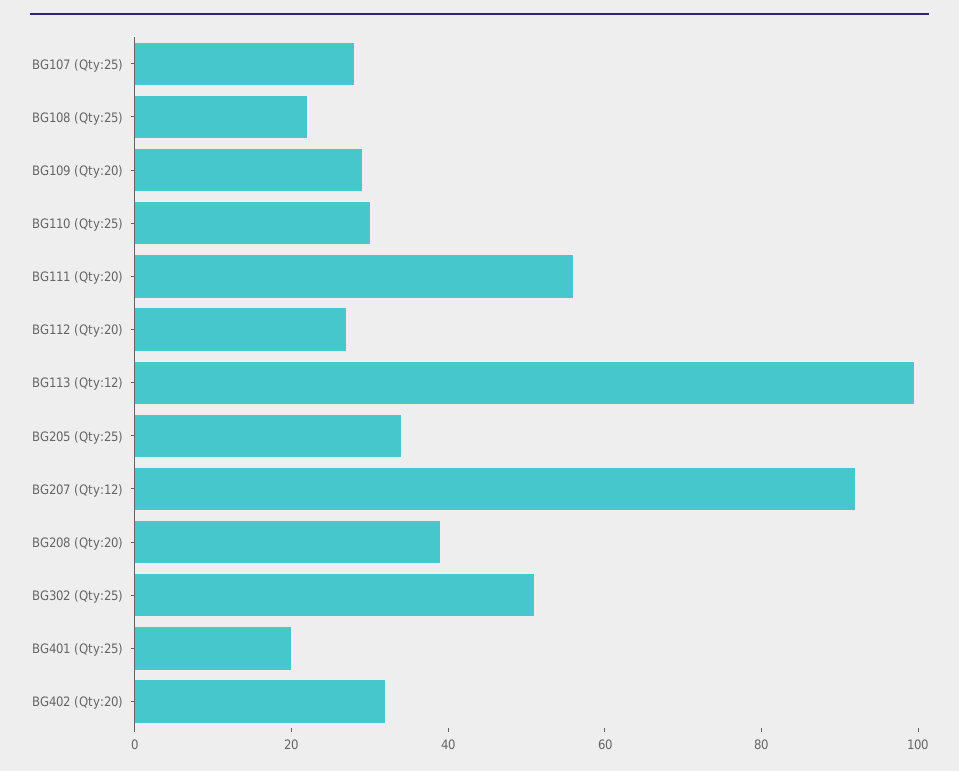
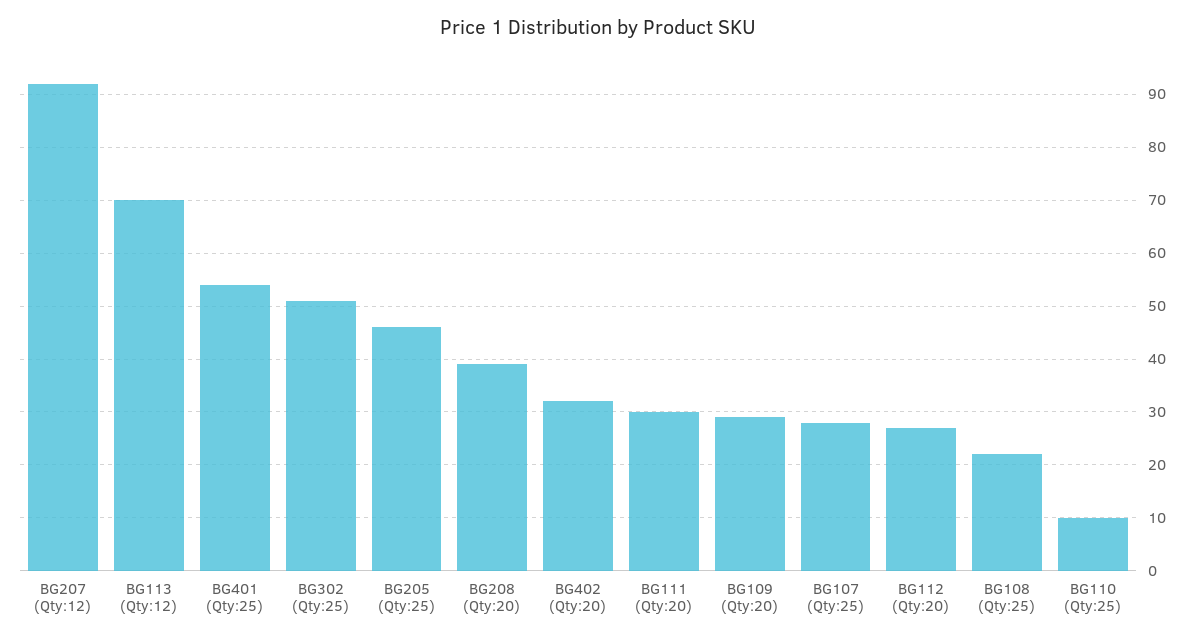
BG110 (Qty:25): 30 -> 10
BG111 (Qty:20): 55 -> 30
BG113 (Qty:12): 100 -> 70
BG205 (Qty:25): 35 -> 46
BG401 (Qty:25): 20 -> 54

